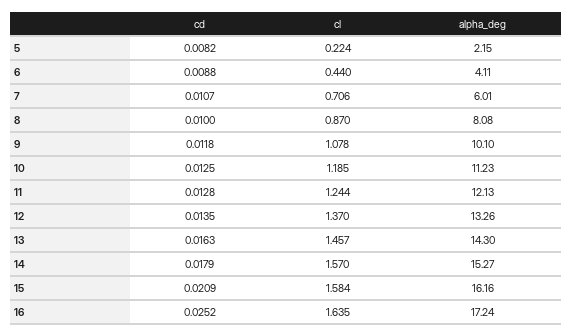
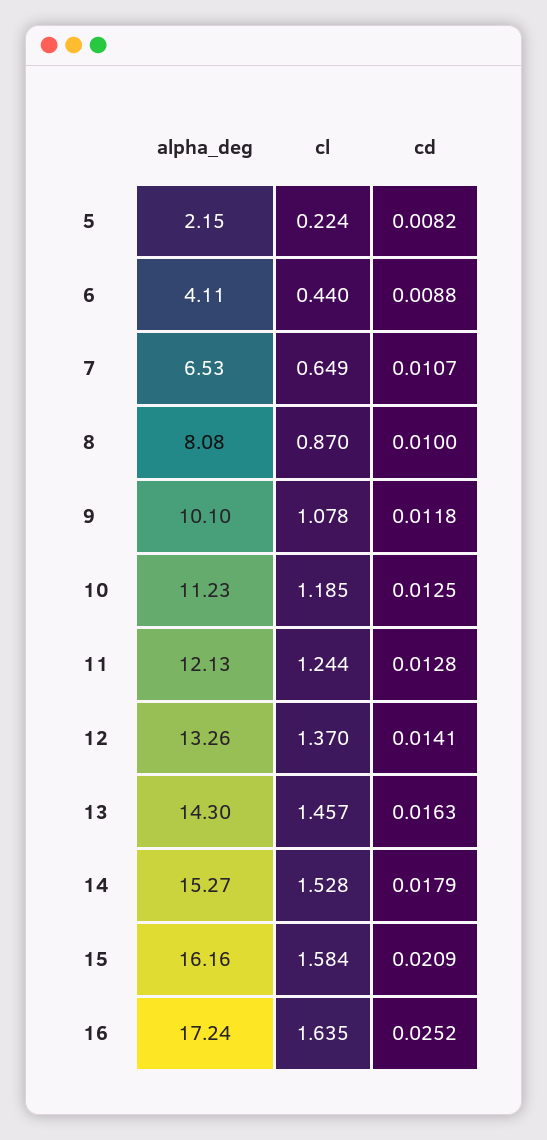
cl, 7: 0.706 -> 0.649
alpha_deg, 7: 6.01 -> 6.53
cd, 12: 0.0135 -> 0.0141
cl, 14: 1.57 -> 1.528

